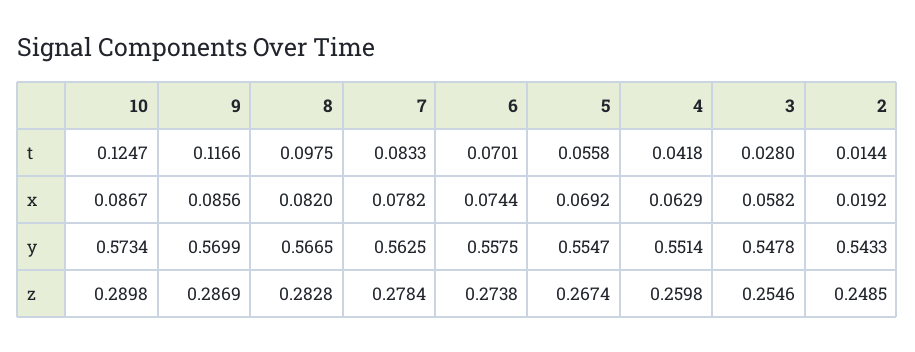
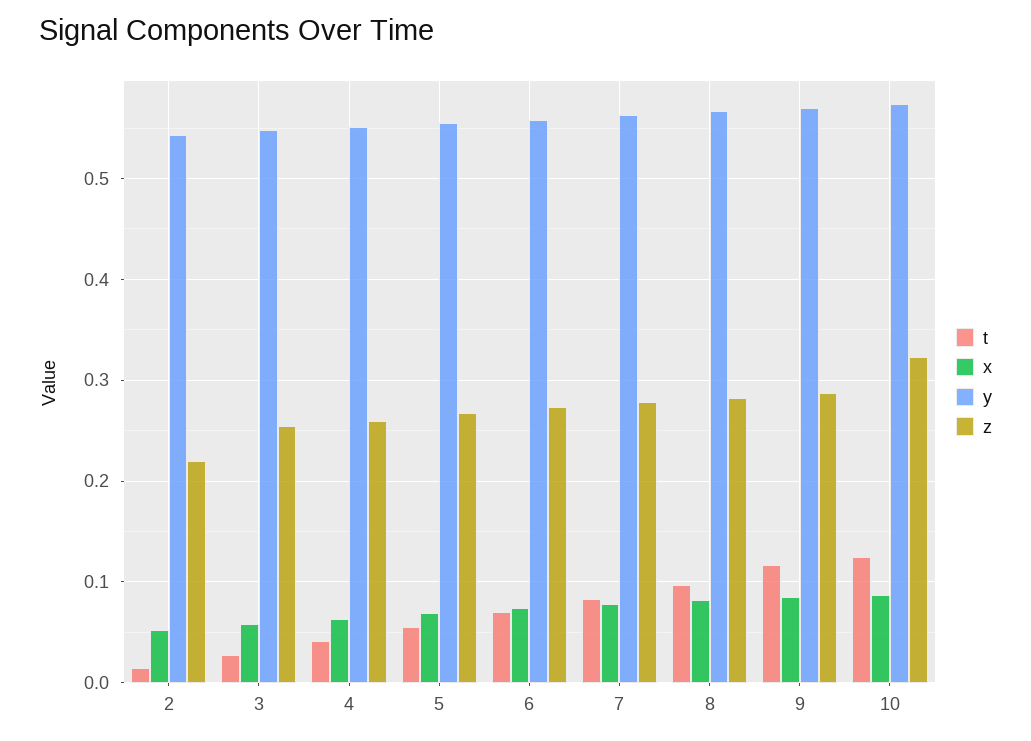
x, 2: 0.0192 -> 0.05
z, 10: 0.2898 -> 0.32
z, 2: 0.2485 -> 0.22

